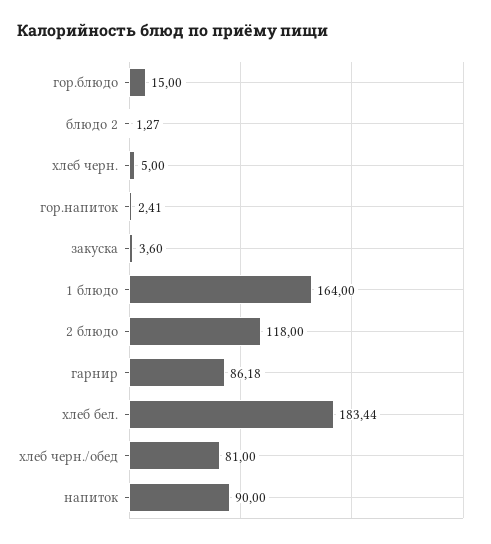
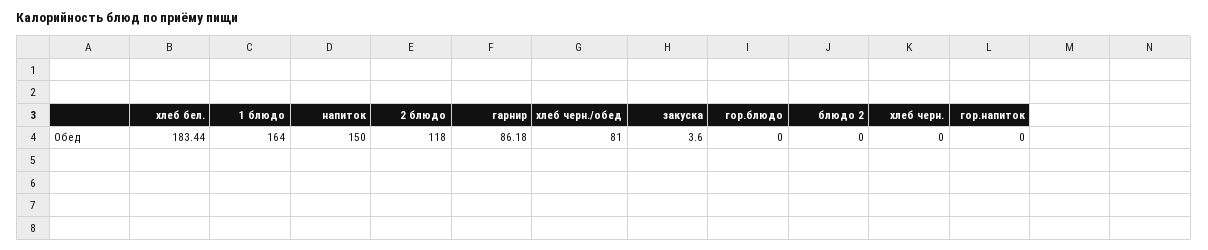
гор.блюдо: 15 -> 0
блюдо 2: 1.27 -> 0
хлеб черн.: 5 -> 0
гор.напиток: 2.41 -> 0
напиток: 90 -> 150

